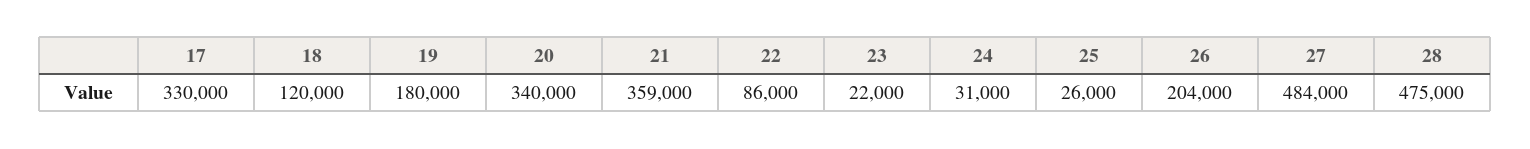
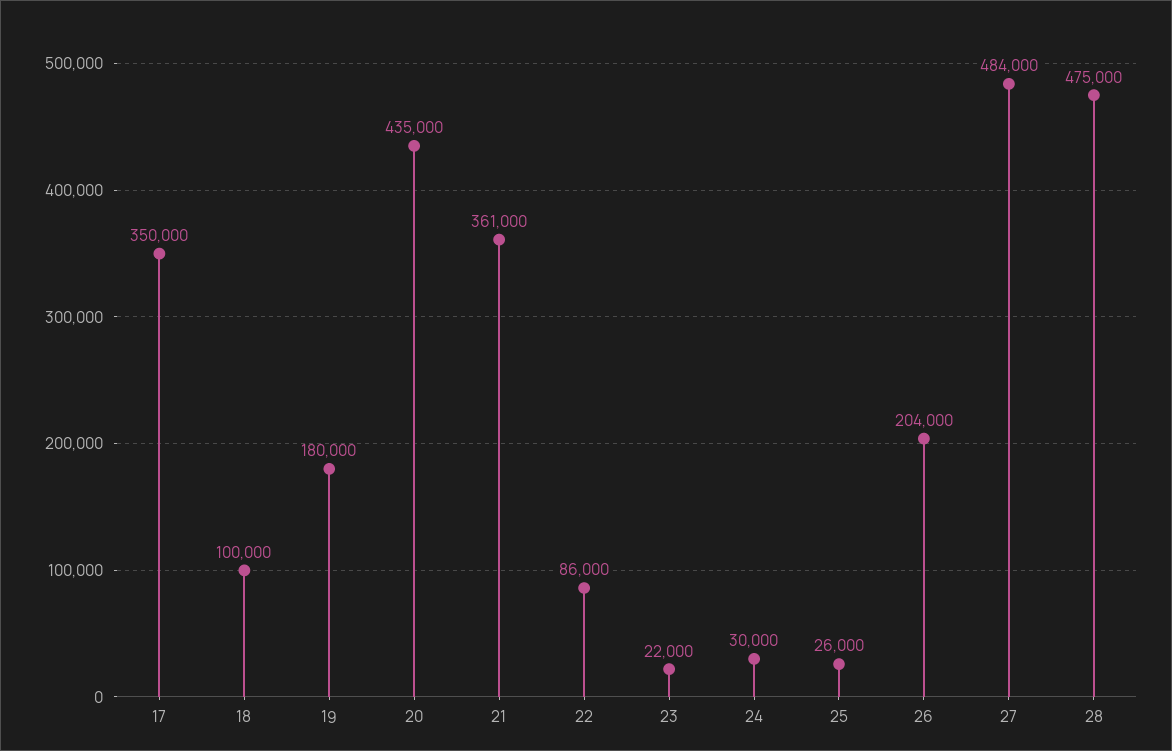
17: 330000 -> 350000
18: 120000 -> 100000
20: 340000 -> 435000
21: 359000 -> 361000
24: 31000 -> 30000

